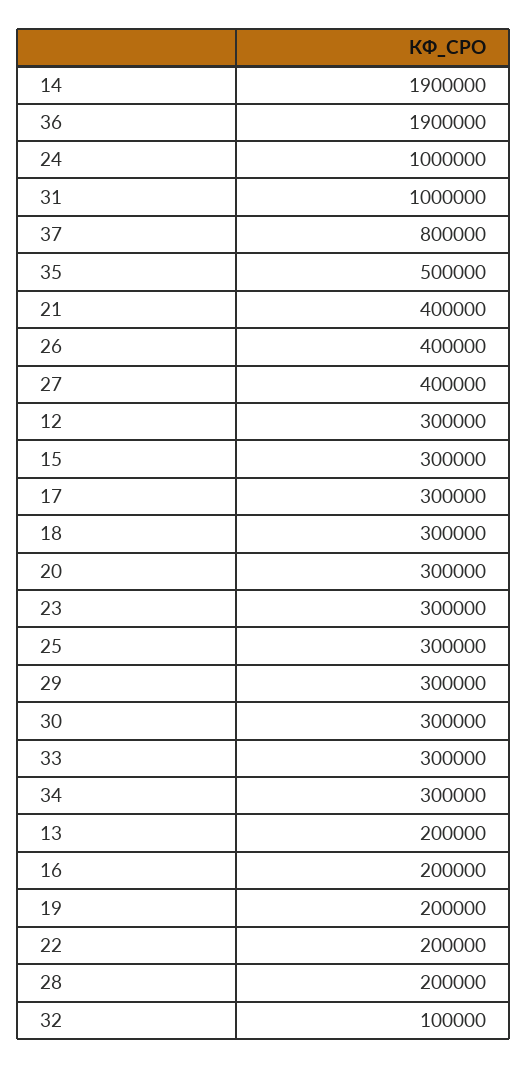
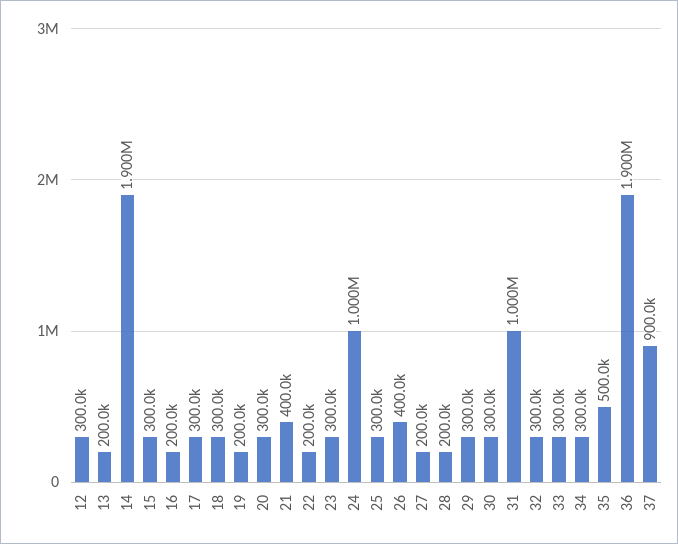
37: 800000 -> 900000
27: 400000 -> 200000
32: 100000 -> 300000

